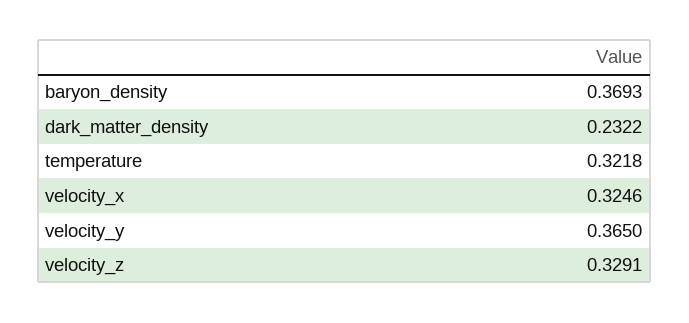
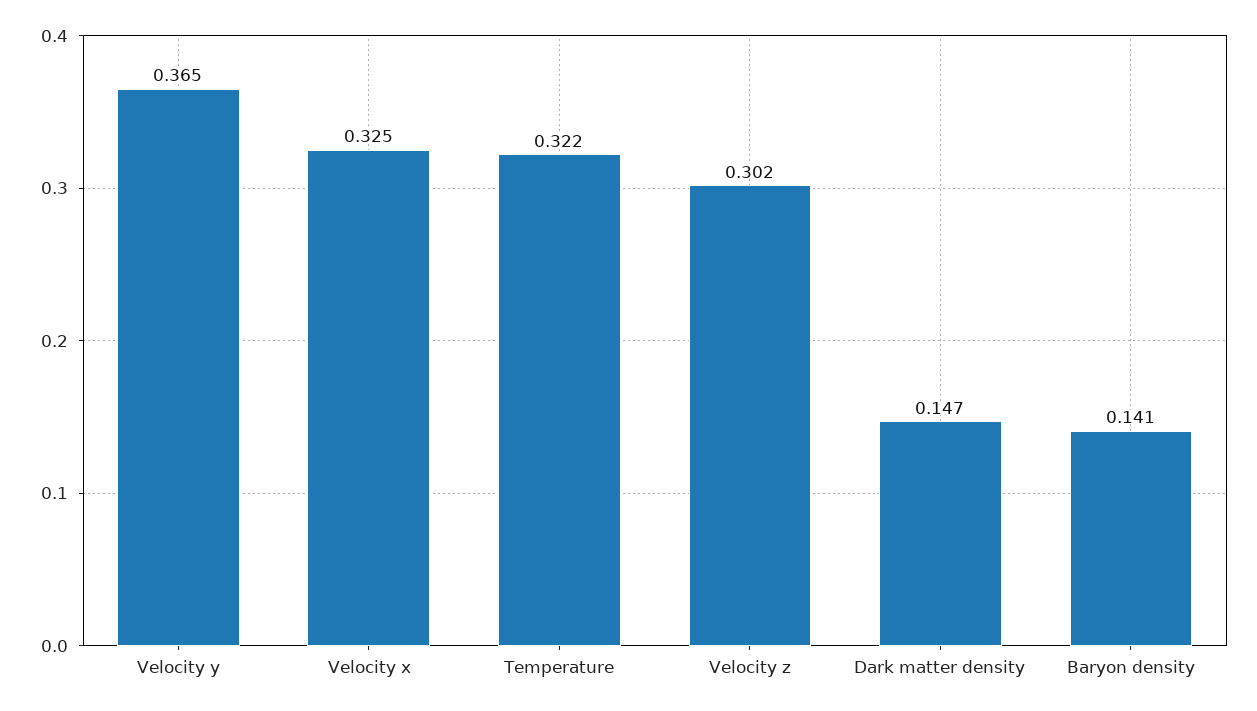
baryon_density: 0.3693 -> 0.141
dark_matter_density: 0.2322 -> 0.147
velocity_z: 0.3291 -> 0.302

